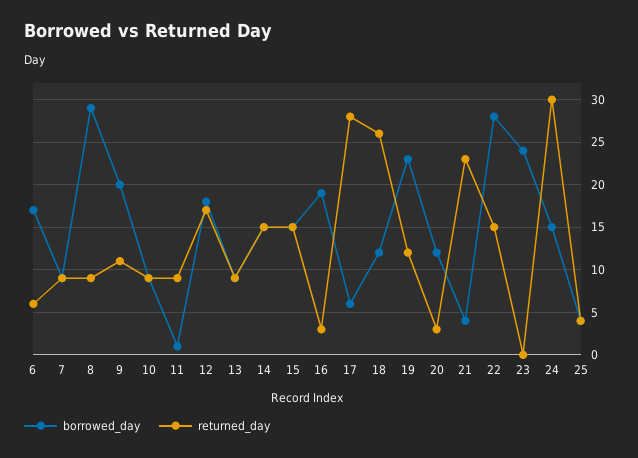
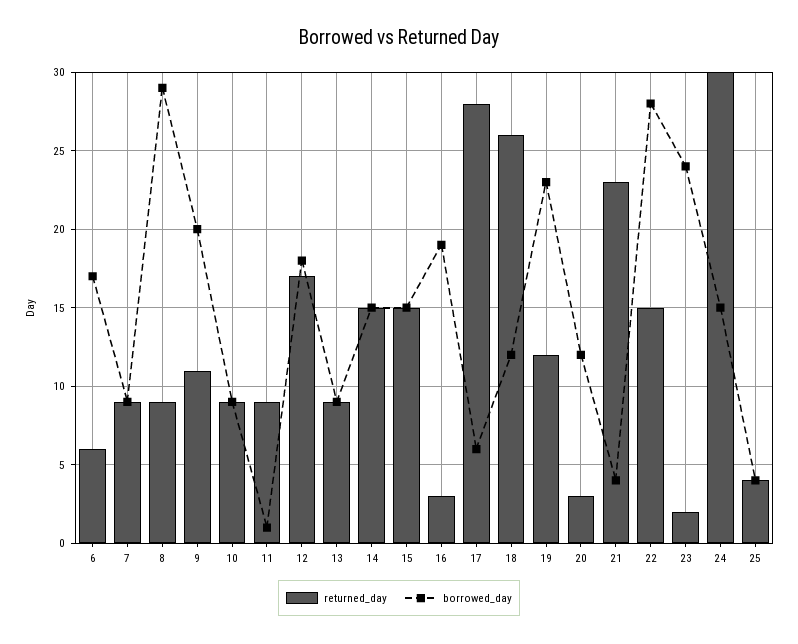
returned_day, 23: 0 -> 2

